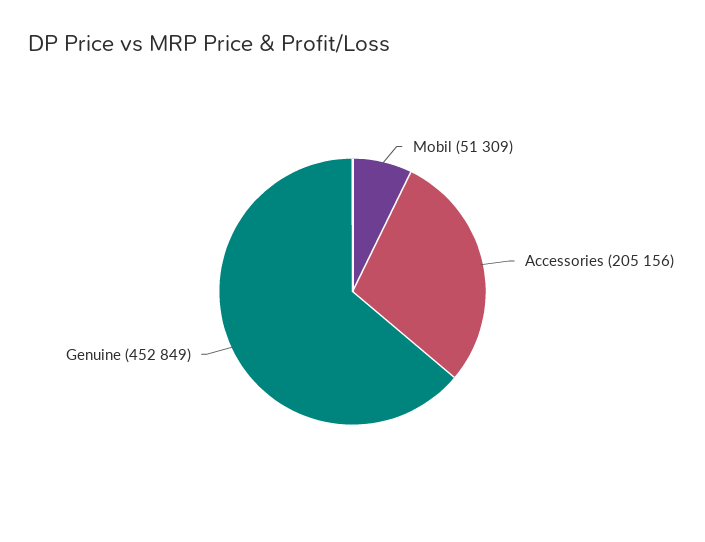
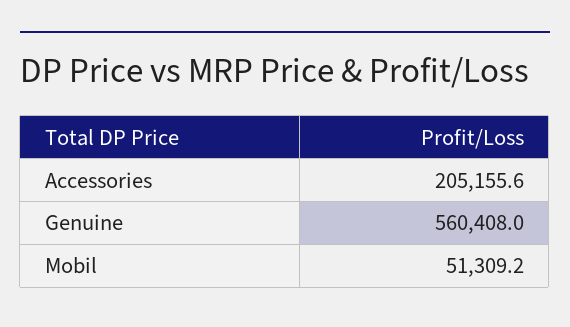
Genuine: 452849 -> 560408

